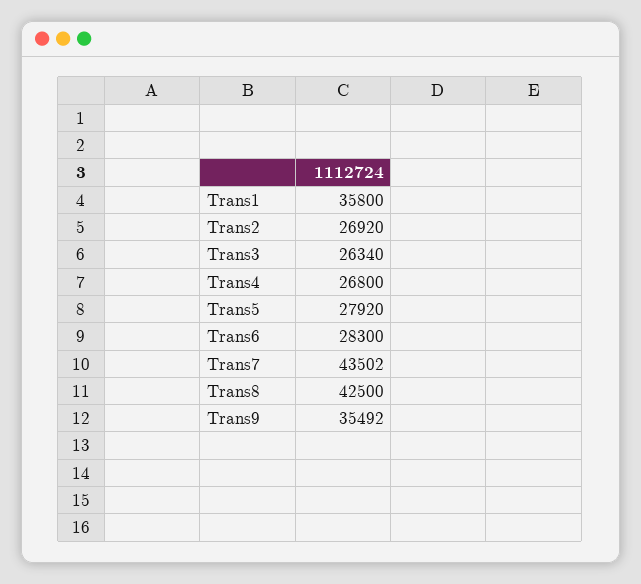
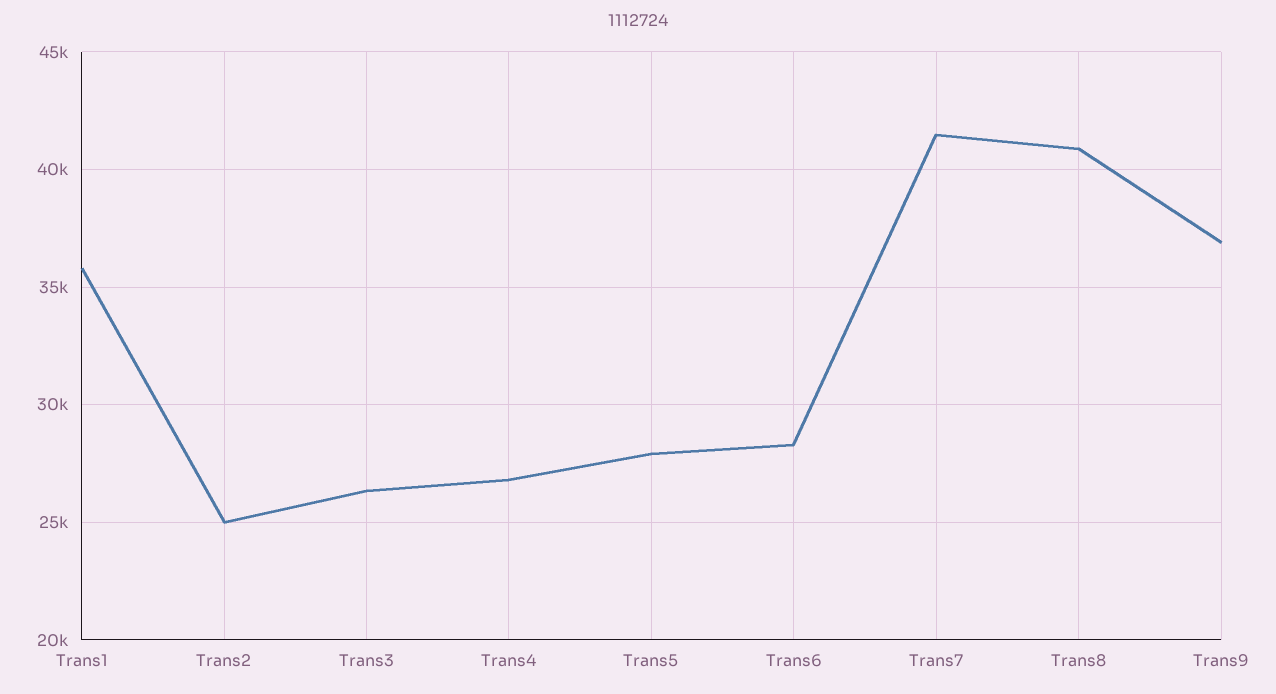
Trans2: 26920 -> 25000
Trans7: 43502 -> 41500
Trans8: 42500 -> 41000
Trans9: 35492 -> 37000

